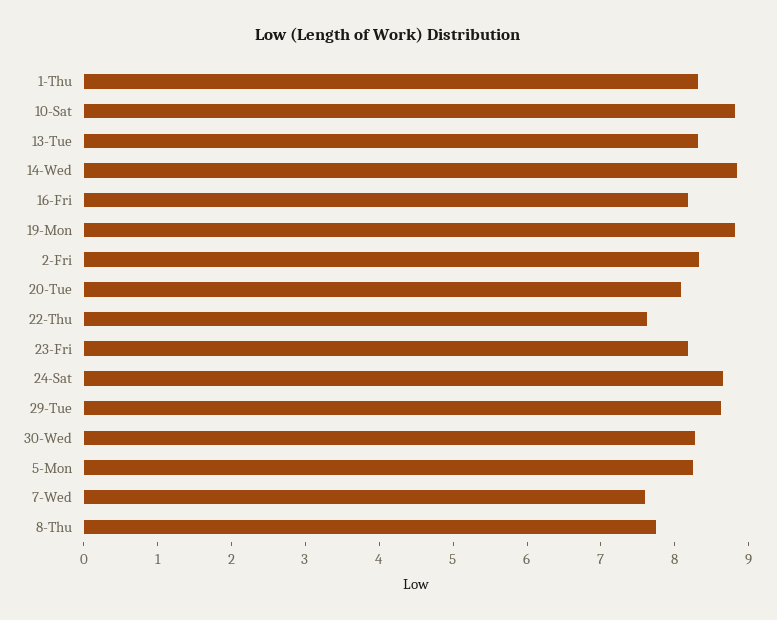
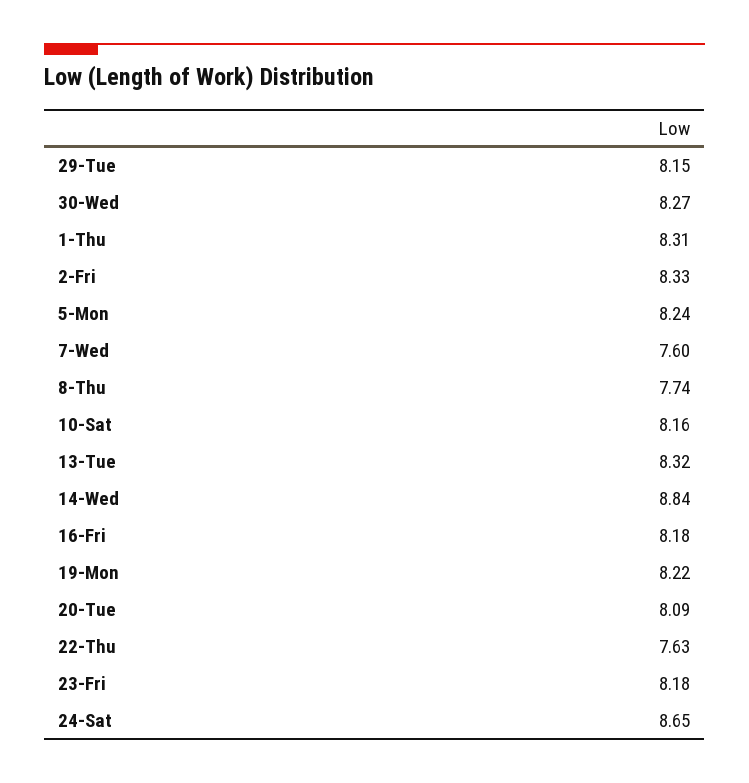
10-Sat: 8.8 -> 8.16
19-Mon: 8.8 -> 8.22
29-Tue: 8.6 -> 8.15

